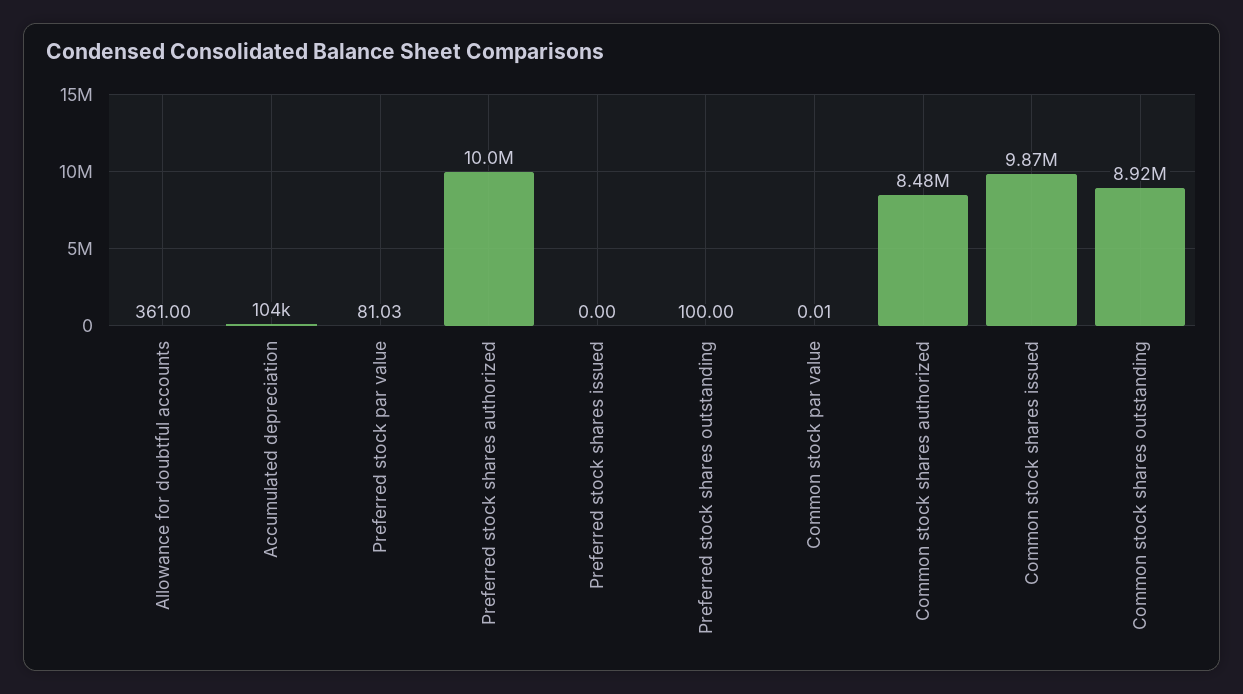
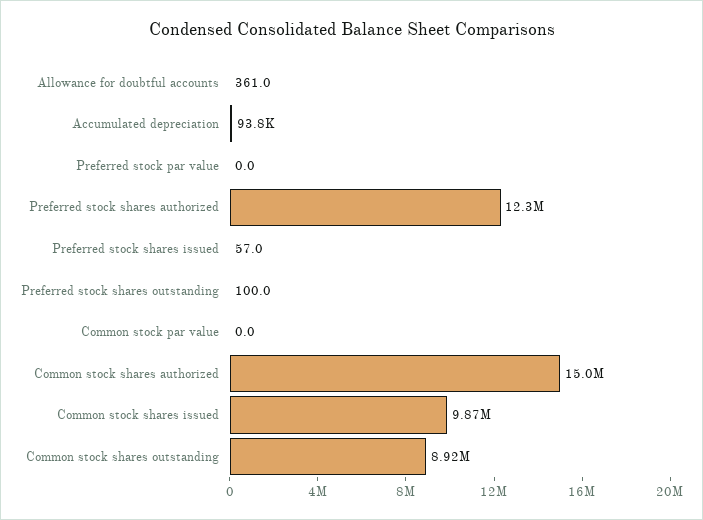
Accumulated depreciation: 104000 -> 93800
Preferred stock par value: 81.03 -> 0
Preferred stock shares authorized: 10000000 -> 12300000
Preferred stock shares issued: 0 -> 57
Common stock shares authorized: 8480000 -> 15000000

